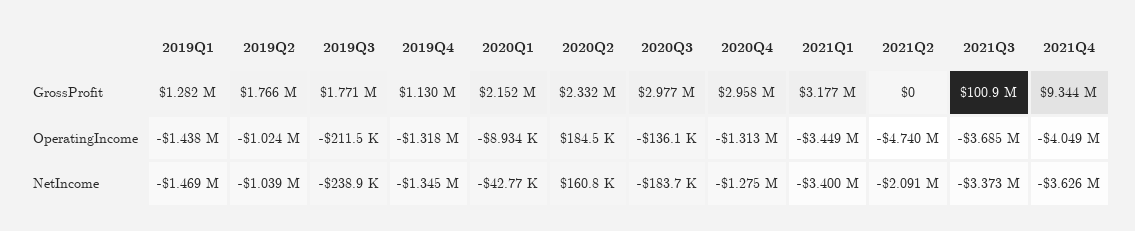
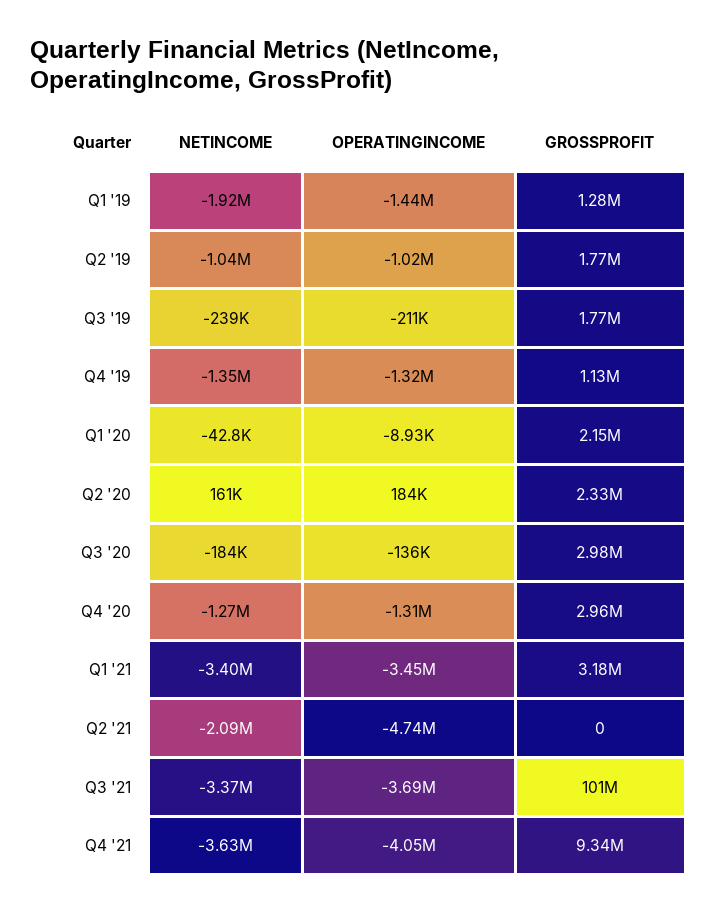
2019Q1, NetIncome: -1469000 -> -1920000

